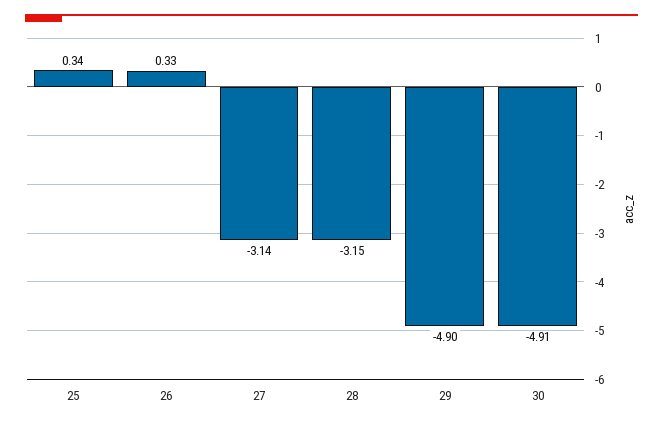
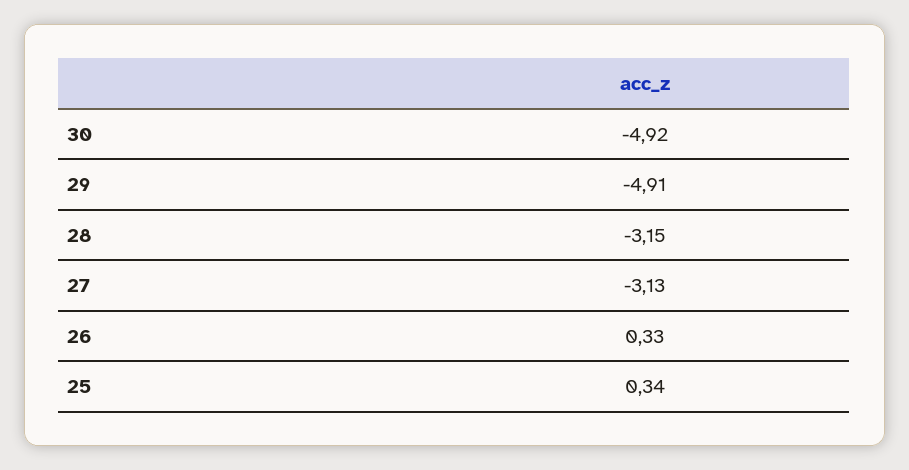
27: -3.14 -> -3.13
29: -4.9 -> -4.91
30: -4.91 -> -4.92

